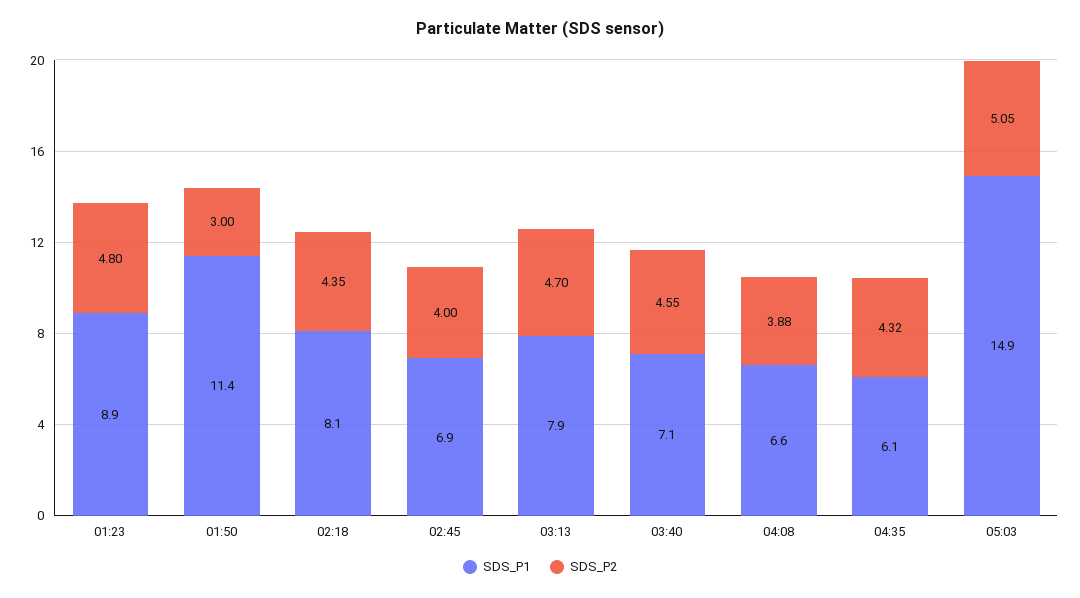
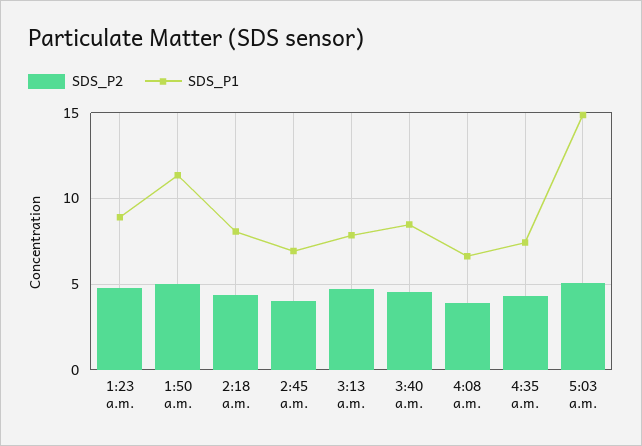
SDS_P2, 01:50: 3 -> 5
SDS_P1, 03:40: 7.1 -> 8.5
SDS_P1, 04:35: 6.1 -> 7.5

